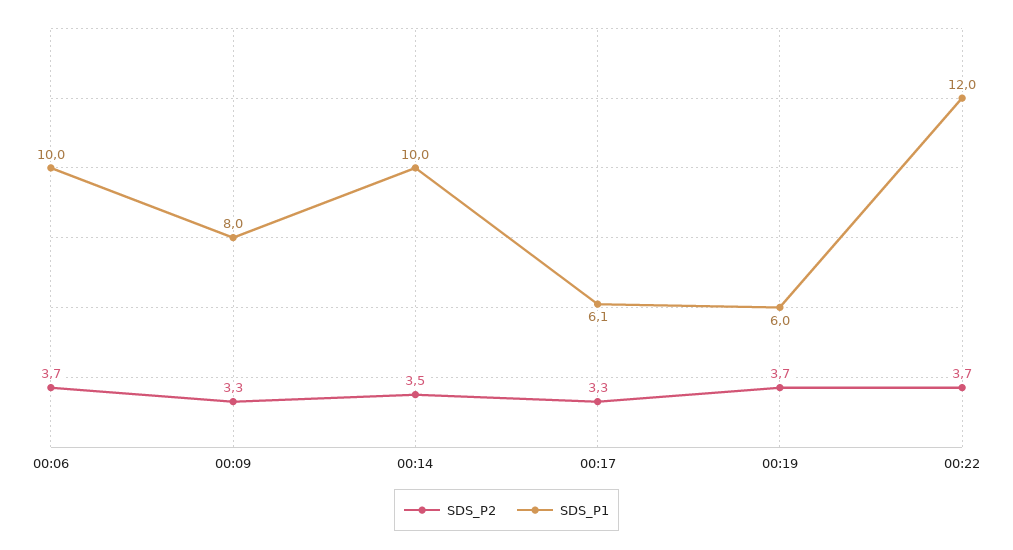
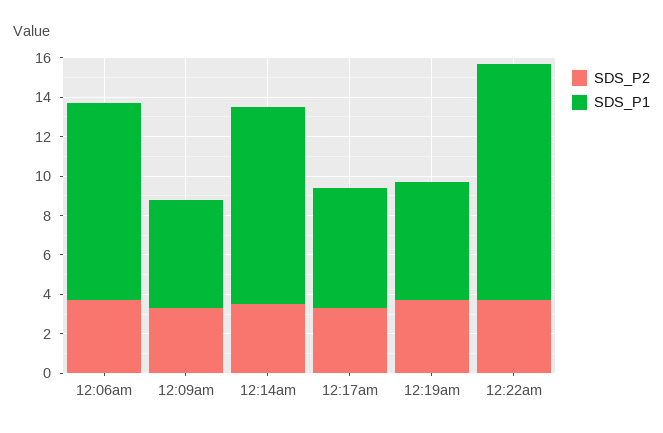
SDS_P1, 00:09: 8 -> 5.5

